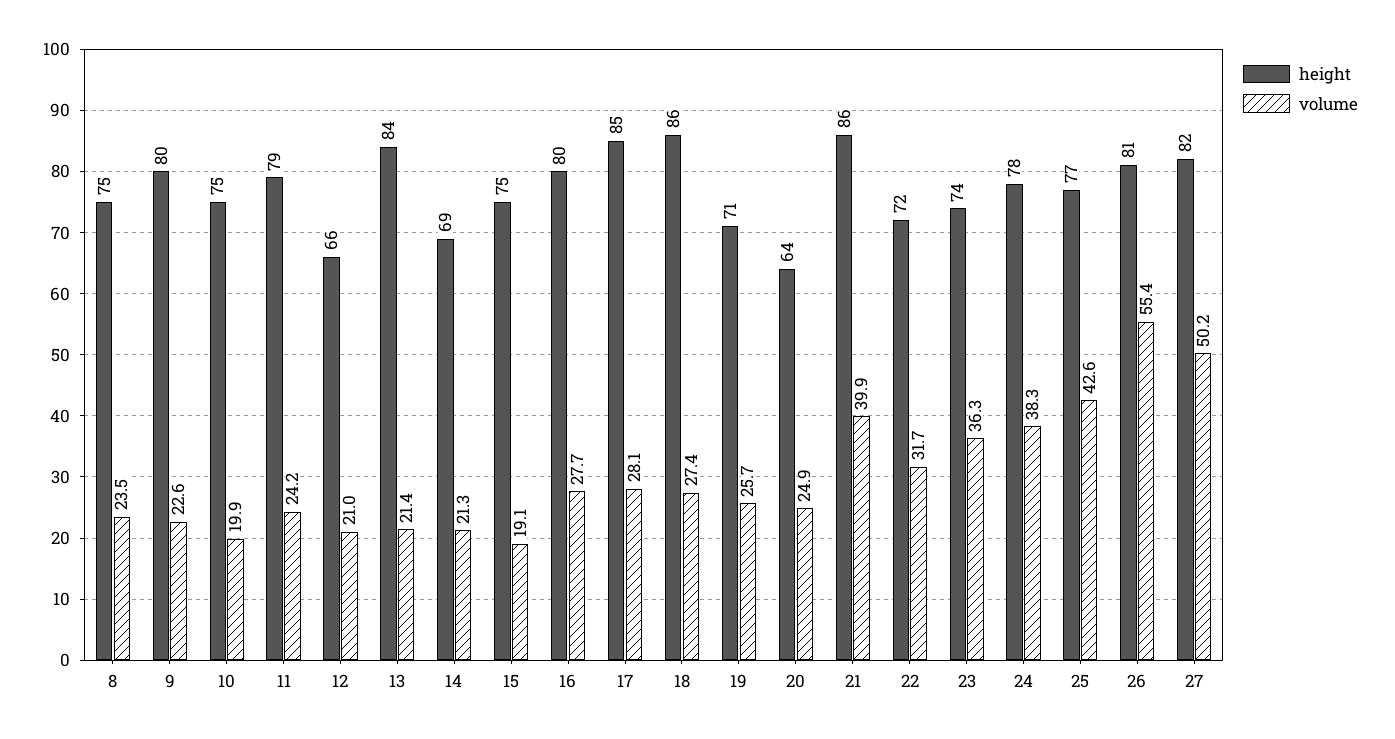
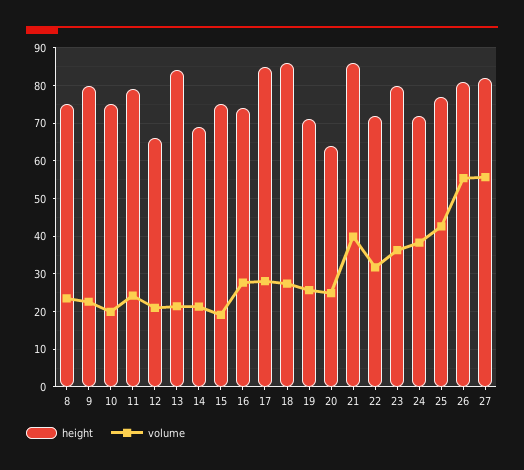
height, 16: 80 -> 74
height, 23: 74 -> 80
height, 24: 78 -> 72
volume, 27: 50.2 -> 56

